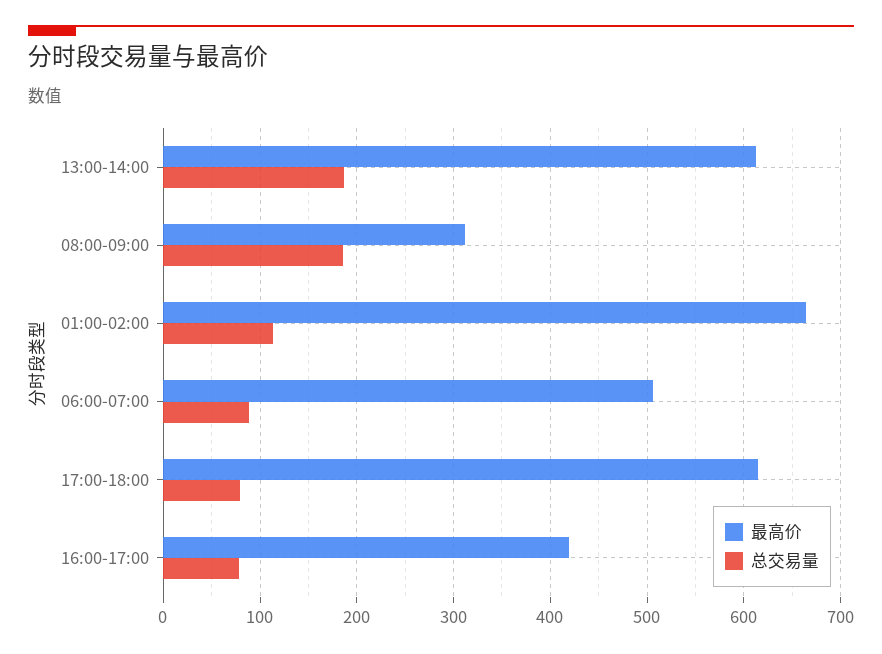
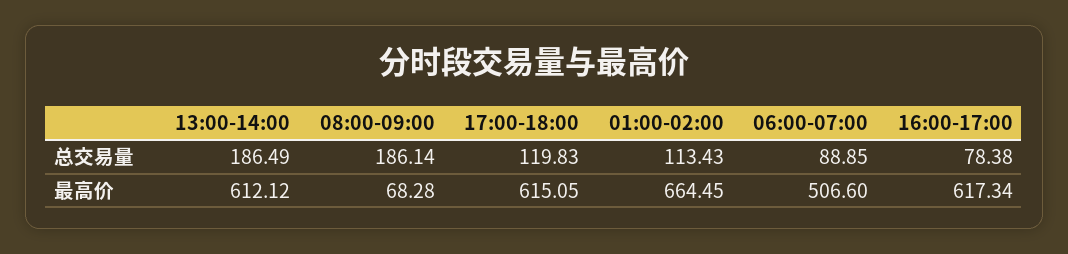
最高价, 08:00-09:00: 310 -> 68.28
总交易量, 17:00-18:00: 80 -> 119.83
最高价, 16:00-17:00: 420 -> 617.34

